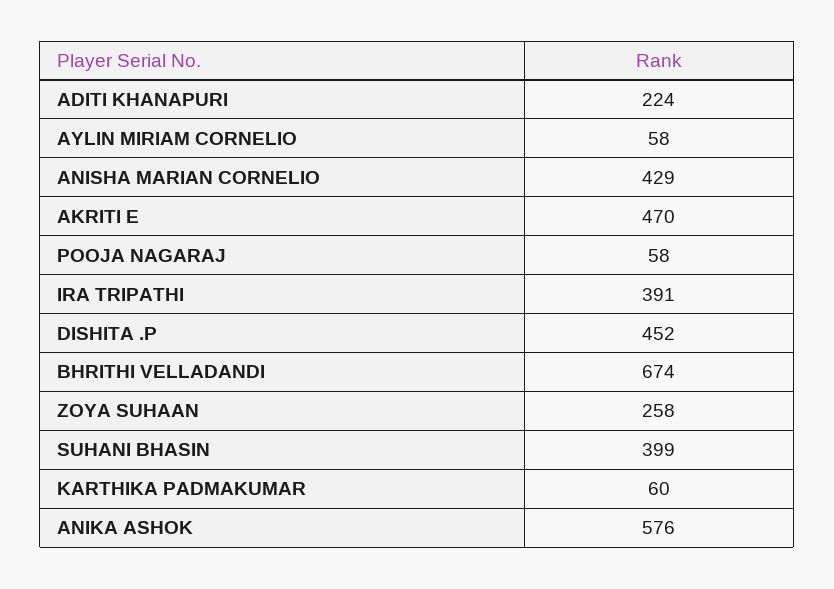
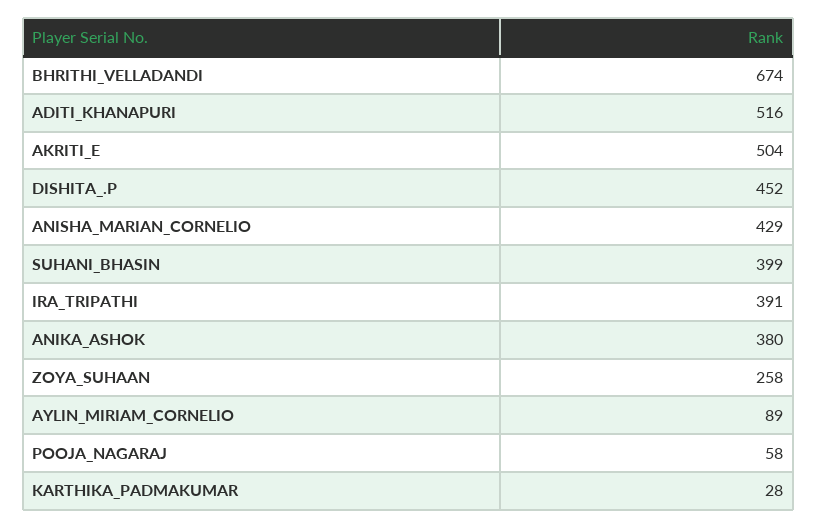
ADITI KHANAPURI: 224 -> 516
AYLIN MIRIAM CORNELIO: 58 -> 89
AKRITI E: 470 -> 504
KARTHIKA PADMAKUMAR: 60 -> 28
ANIKA ASHOK: 576 -> 380

